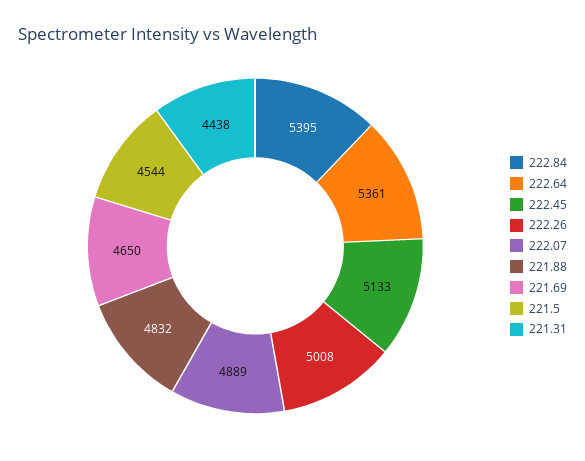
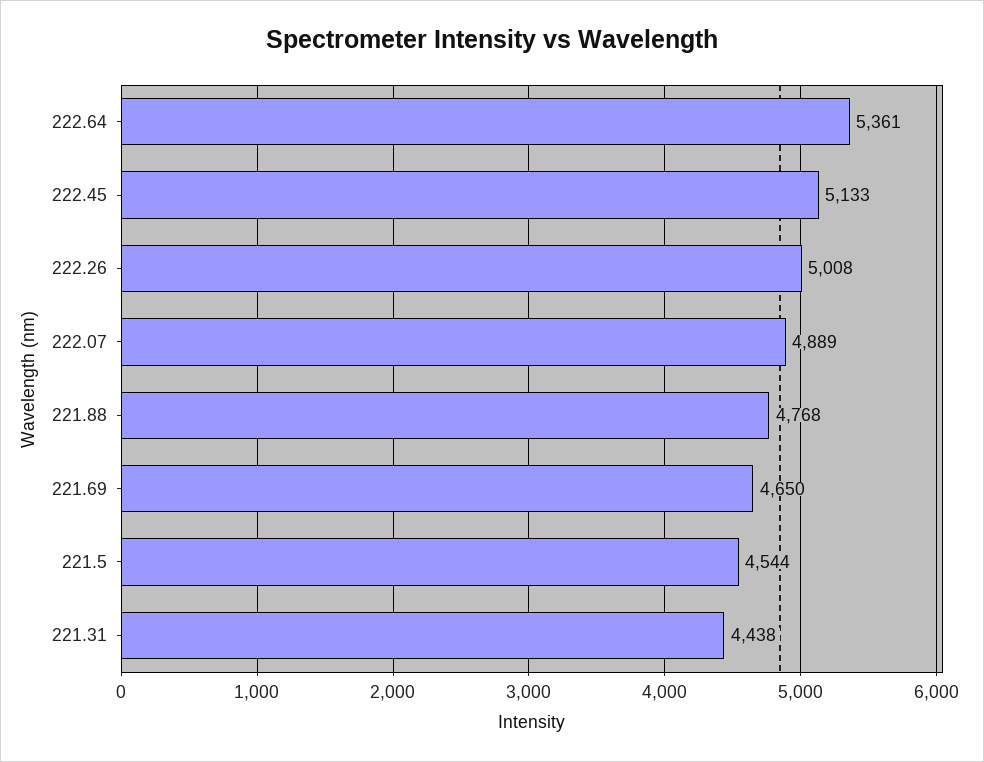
222.84: 5395 -> none
221.88: 4832 -> 4768

